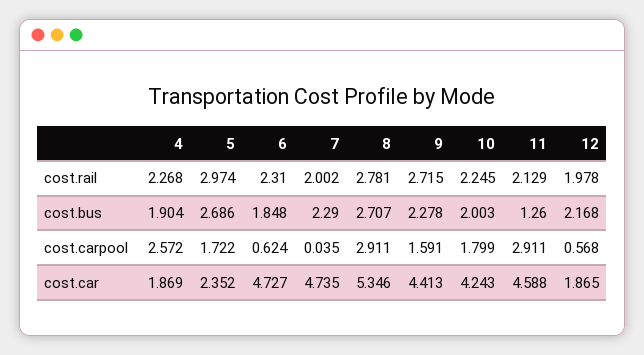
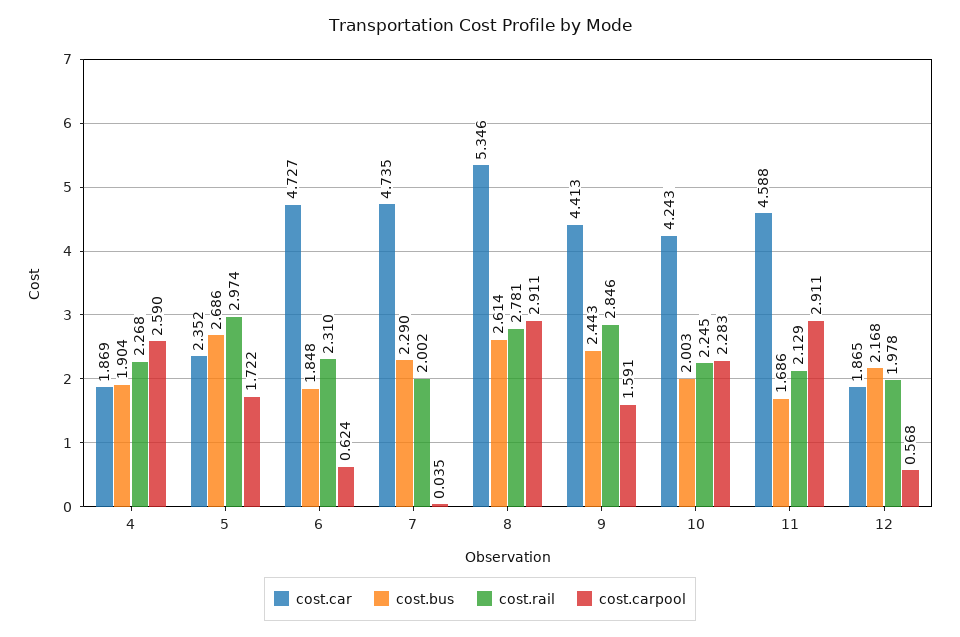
cost.rail, 9: 2.715 -> 2.846
cost.bus, 8: 2.707 -> 2.614
cost.bus, 9: 2.278 -> 2.443
cost.bus, 11: 1.26 -> 1.686
cost.carpool, 4: 2.572 -> 2.59
cost.carpool, 10: 1.799 -> 2.283

